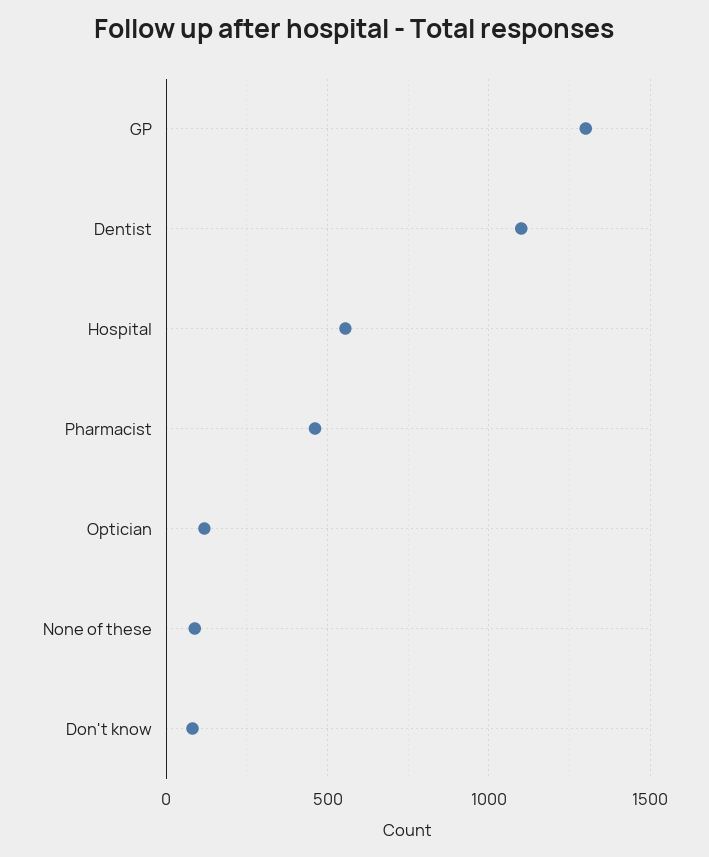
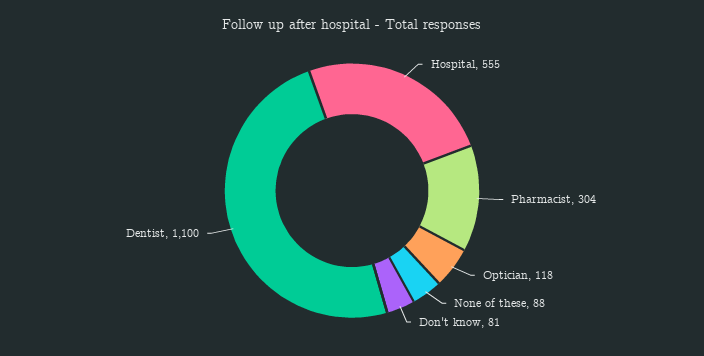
GP: 1300 -> none
Pharmacist: 450 -> 304

